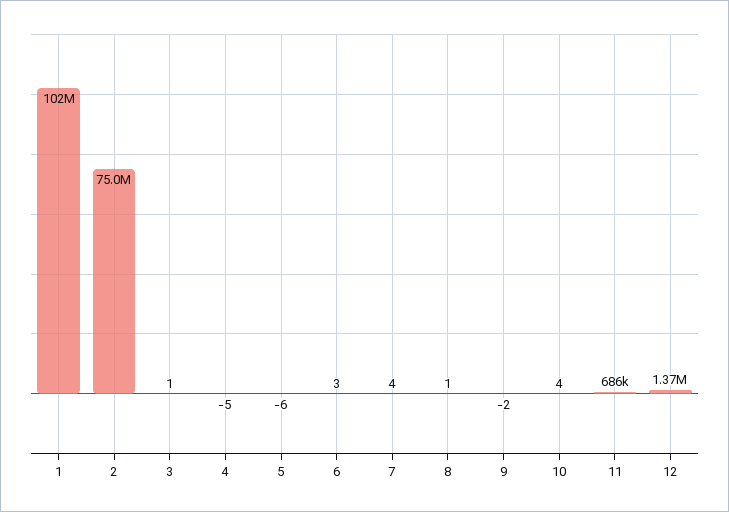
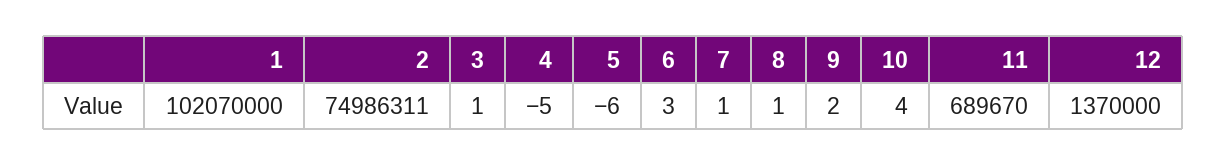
7: 4 -> 1
9: -2 -> 2
11: 686000 -> 689670

